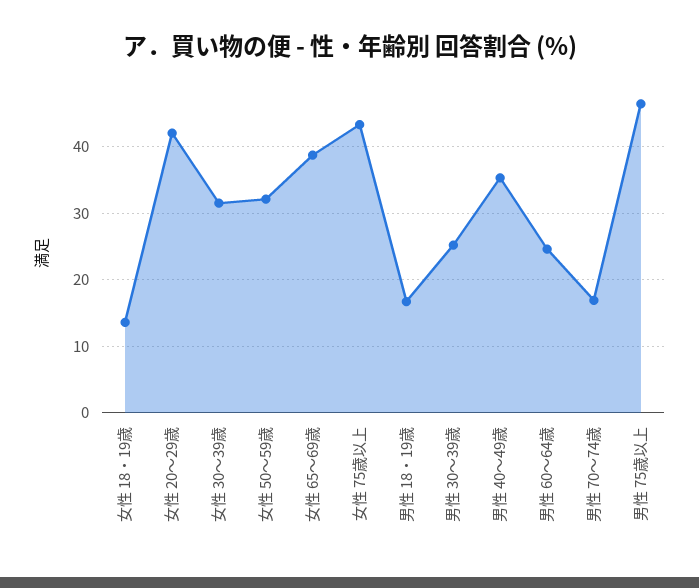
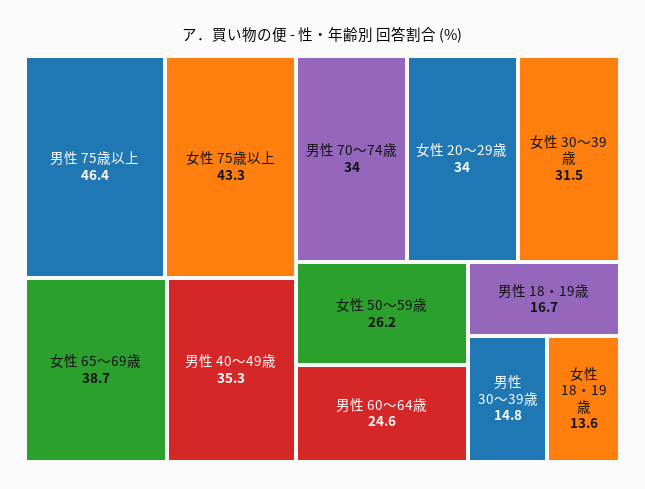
女性 20～29歳: 42 -> 34
女性 50～59歳: 32 -> 26.2
男性 30～39歳: 25 -> 14.8
男性 70～74歳: 17 -> 34

